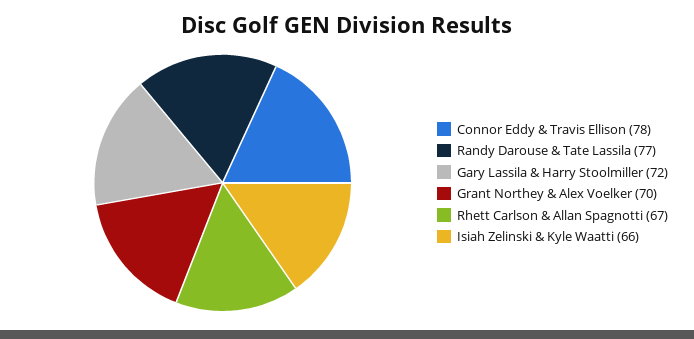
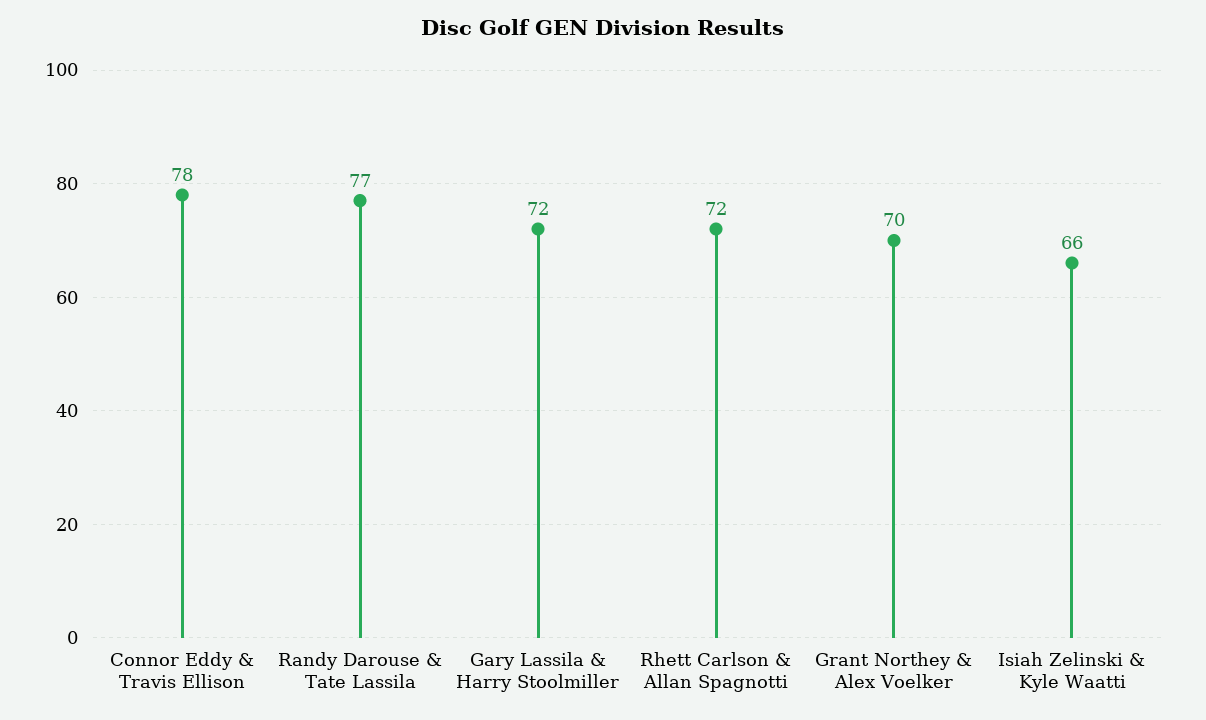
Rhett Carlson & Allan Spagnotti: 67 -> 72

